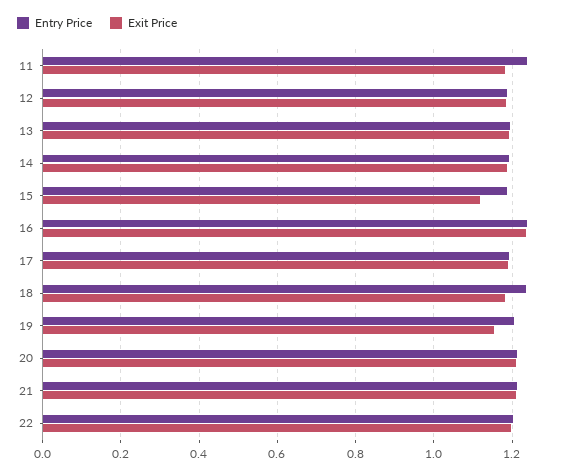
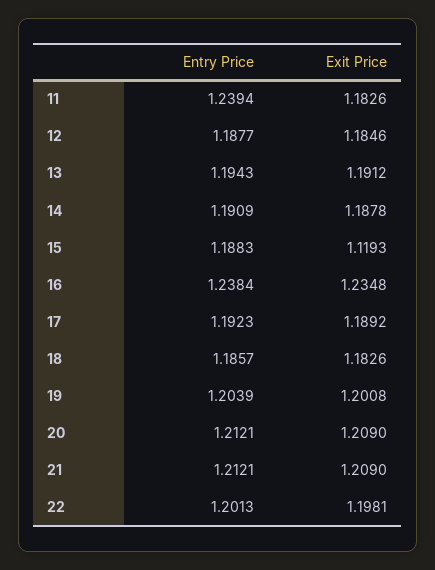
Entry Price, 18: 1.24 -> 1.1857
Exit Price, 19: 1.16 -> 1.2008

